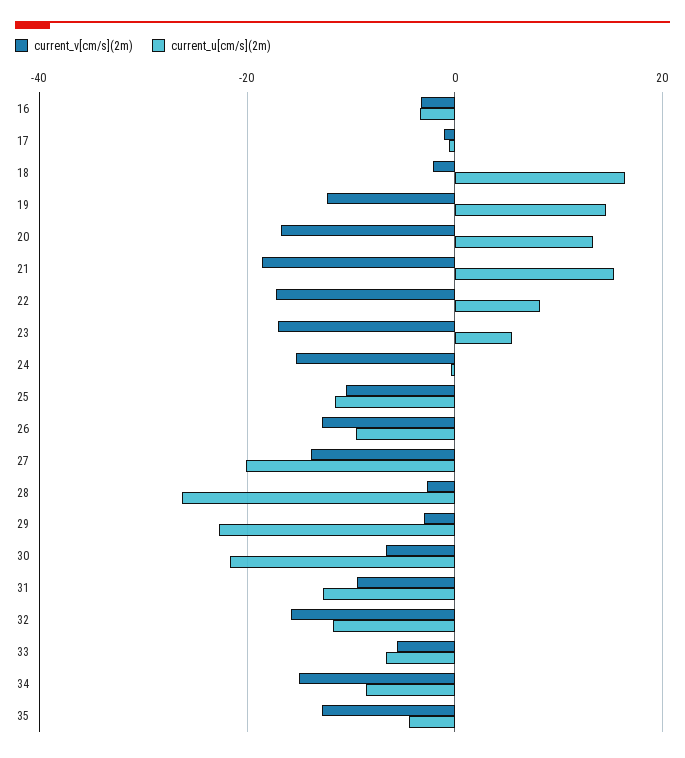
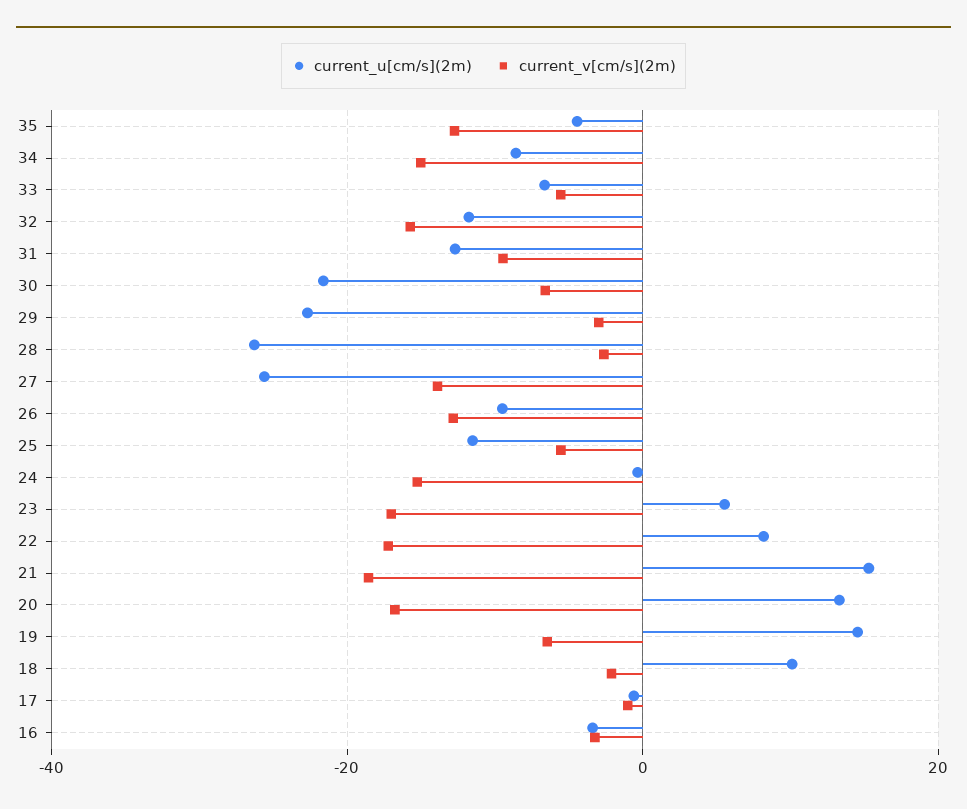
current_u[cm/s](2m), 18: 16 -> 10
current_v[cm/s](2m), 19: -12 -> -6
current_v[cm/s](2m), 25: -10 -> -6
current_u[cm/s](2m), 27: -20 -> -26

